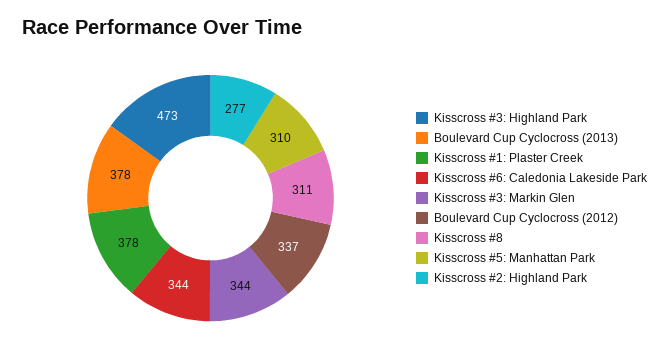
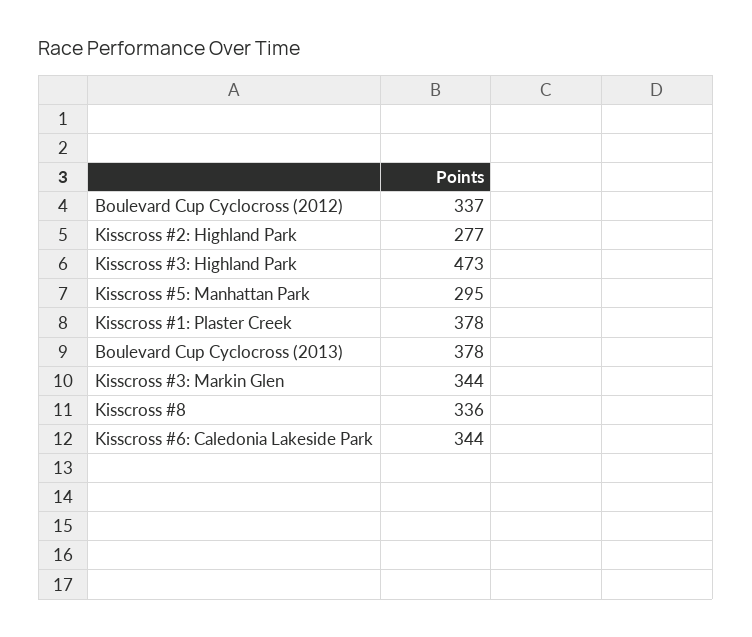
Kisscross #8: 311 -> 336
Kisscross #5: Manhattan Park: 310 -> 295

